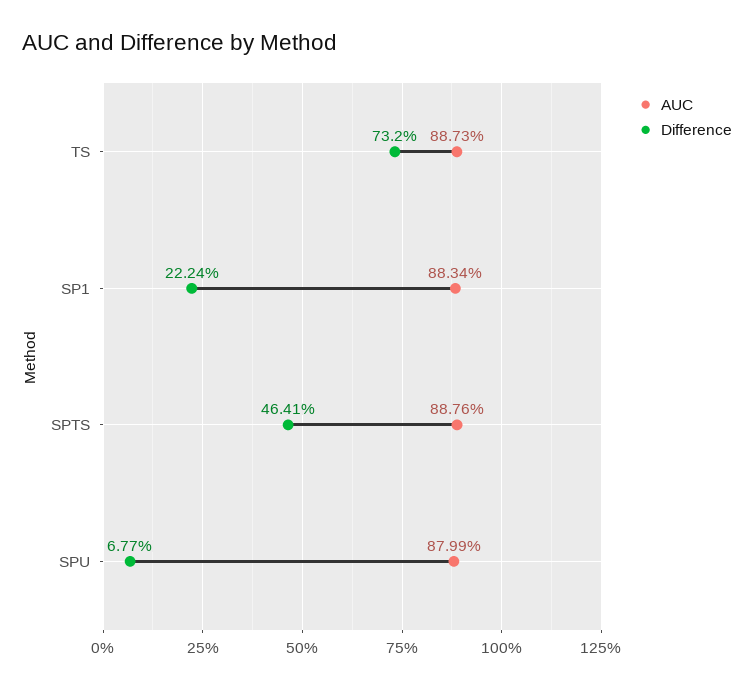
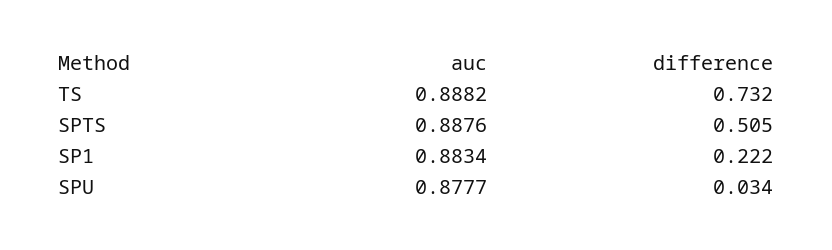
AUC, TS: 0.8873 -> 0.8882
Difference, SPTS: 0.4641 -> 0.505
AUC, SPU: 0.8799 -> 0.8777
Difference, SPU: 0.0677 -> 0.034

